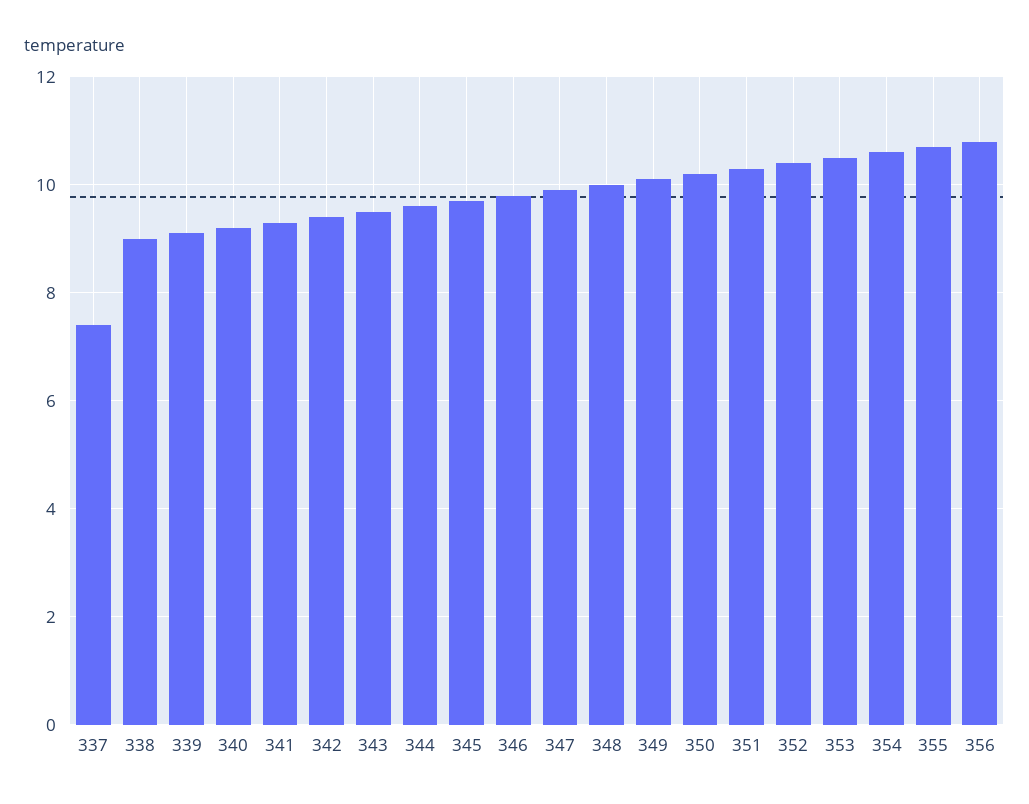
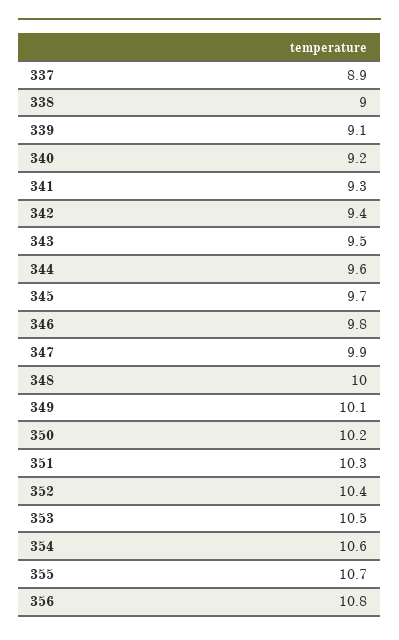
337: 7.5 -> 8.9

